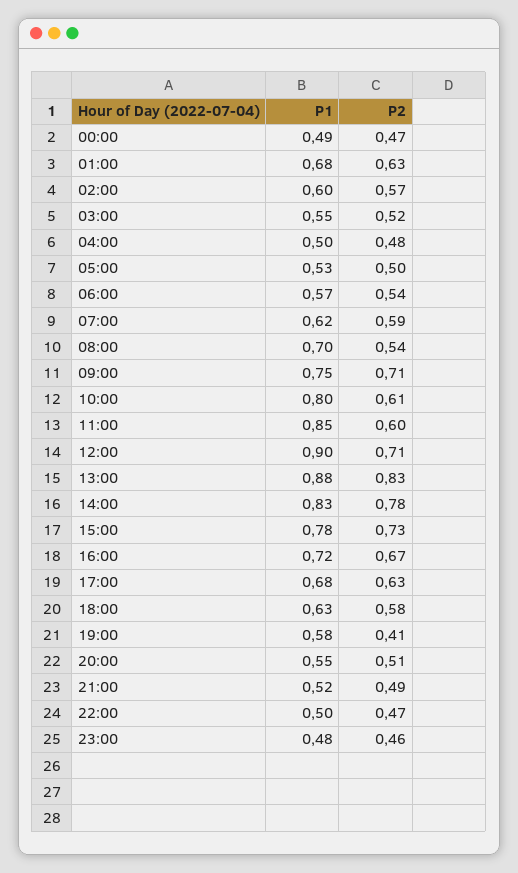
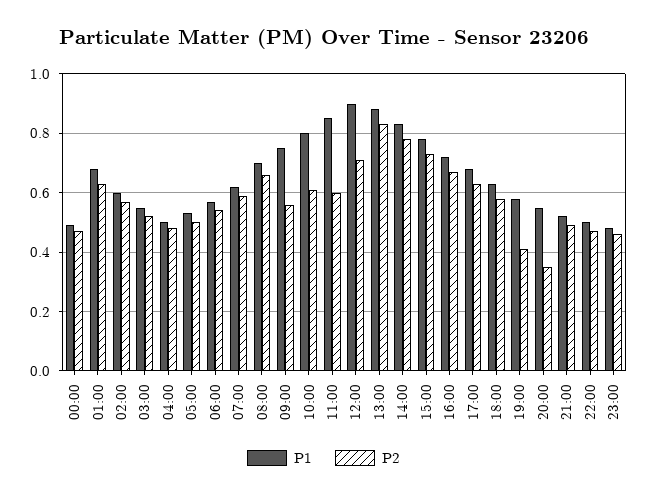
P2, 08:00: 0.54 -> 0.65
P2, 09:00: 0.71 -> 0.55
P2, 20:00: 0.51 -> 0.35

